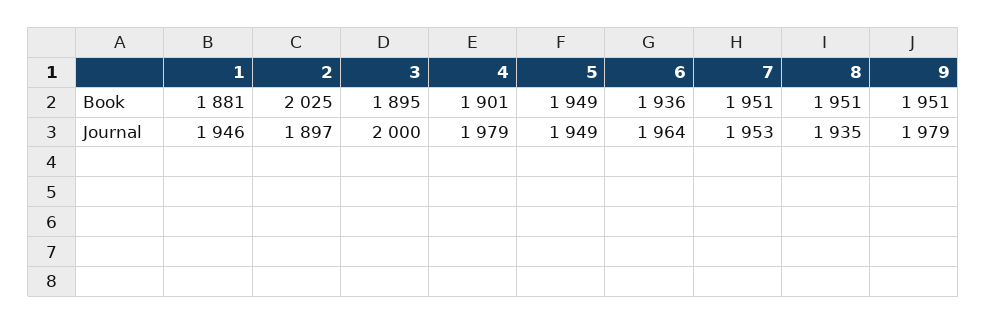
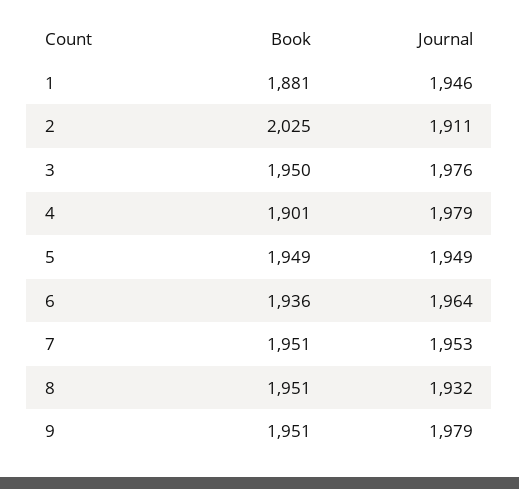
3, Book: 1895 -> 1950
2, Journal: 1897 -> 1911
3, Journal: 2000 -> 1976
8, Journal: 1935 -> 1932

